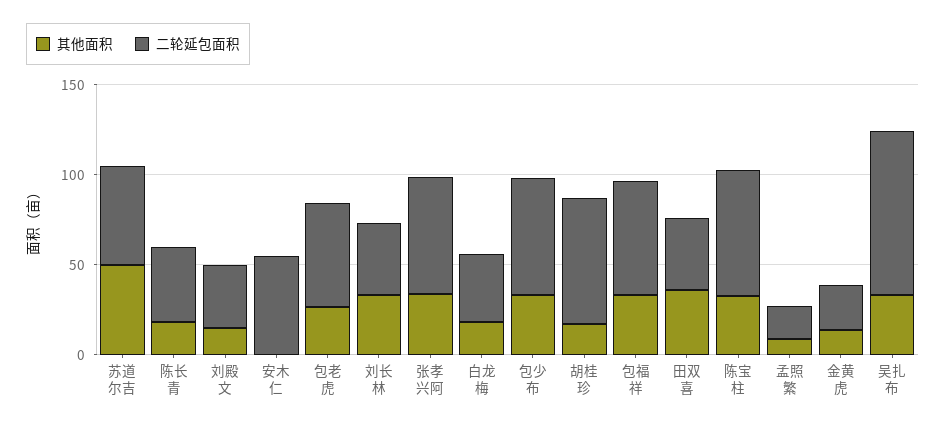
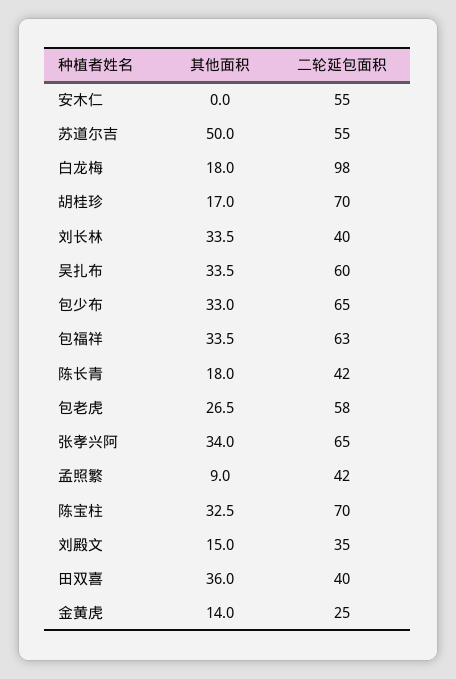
二轮延包面积, 白龙梅: 40 -> 98
二轮延包面积, 孟照繁: 20 -> 42
二轮延包面积, 吴扎布: 90 -> 60

